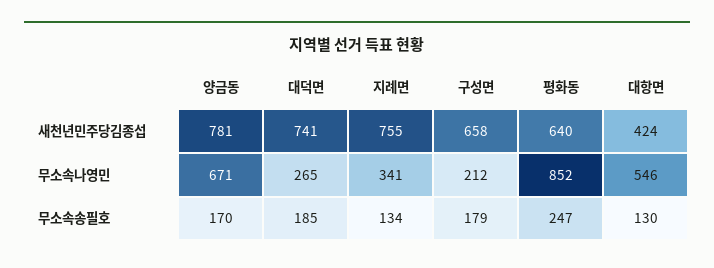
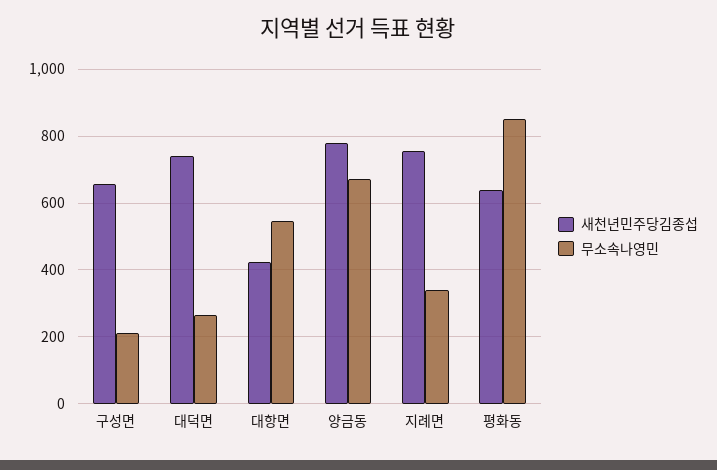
무소속송필호, 양금동: 170 -> none
무소속송필호, 대덕면: 185 -> none
무소속송필호, 지례면: 134 -> none
무소속송필호, 구성면: 179 -> none
무소속송필호, 평화동: 247 -> none
무소속송필호, 대항면: 130 -> none

